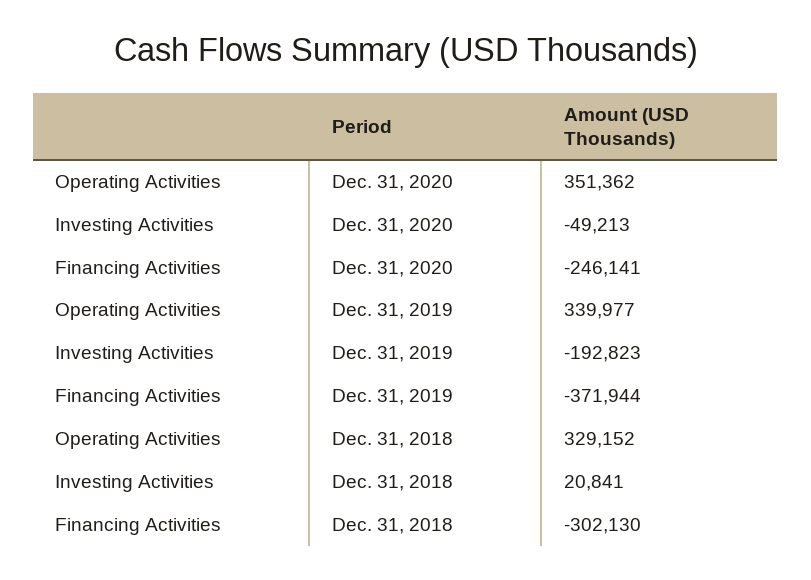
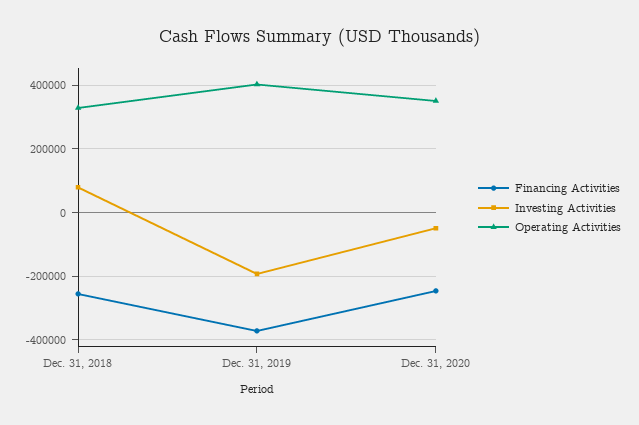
Operating Activities, Dec. 31, 2019: 339977 -> 400000
Investing Activities, Dec. 31, 2018: 20841 -> 80000
Financing Activities, Dec. 31, 2018: -302130 -> -260000

